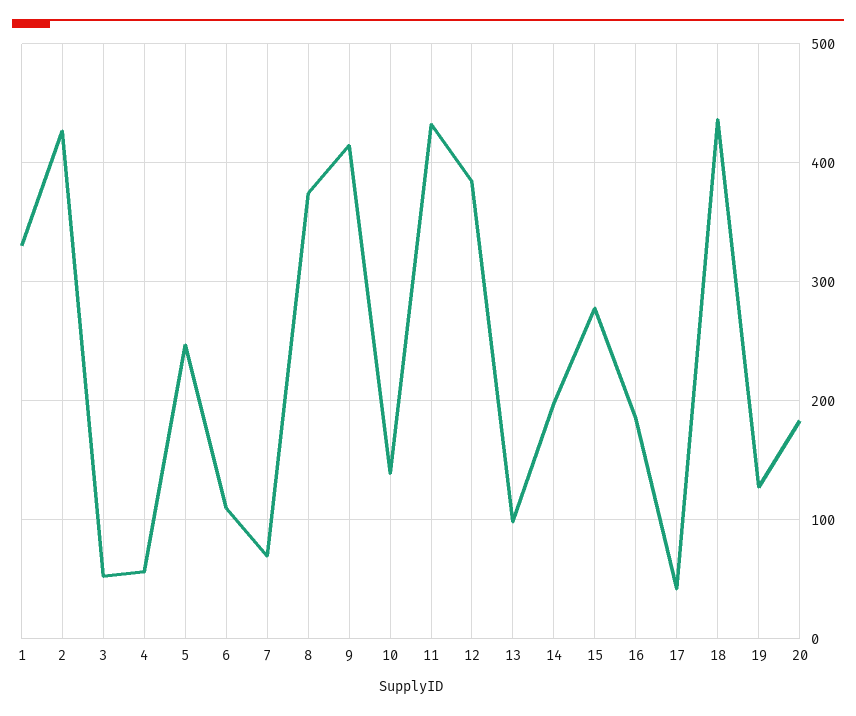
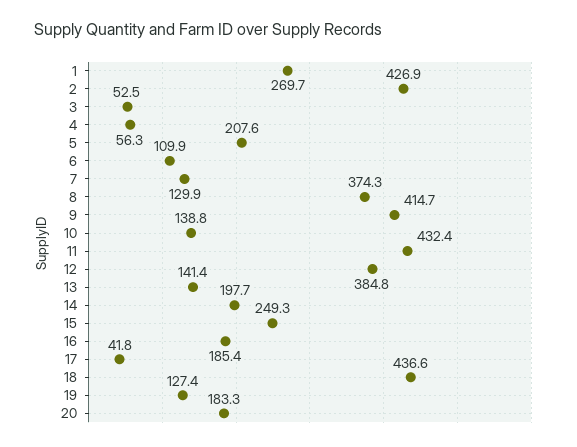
1: 330 -> 269.7
5: 250 -> 207.6
7: 70 -> 129.9
13: 100 -> 141.4
15: 280 -> 249.3

